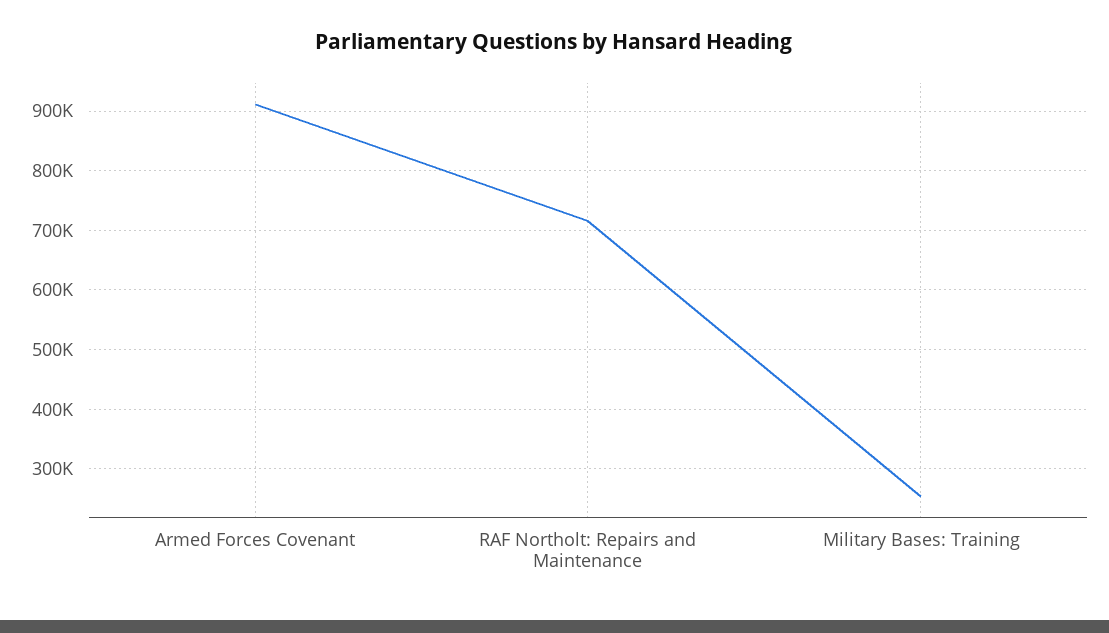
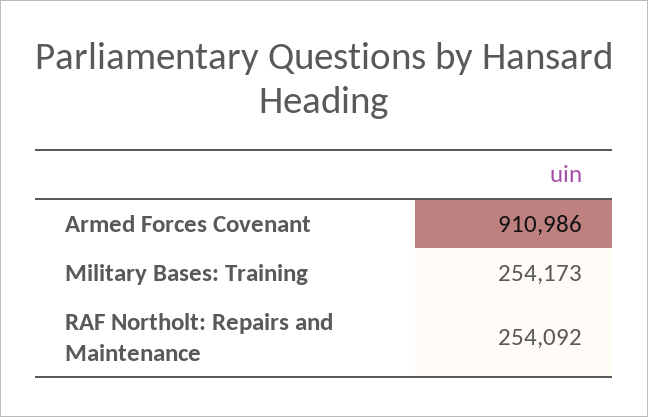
RAF Northolt: Repairs and Maintenance: 720000 -> 254092

